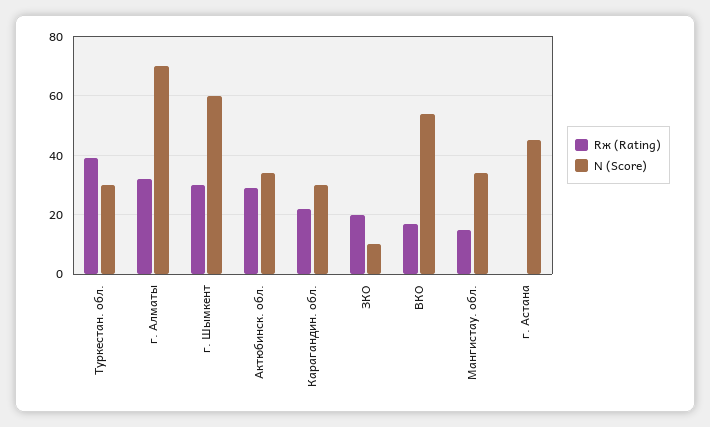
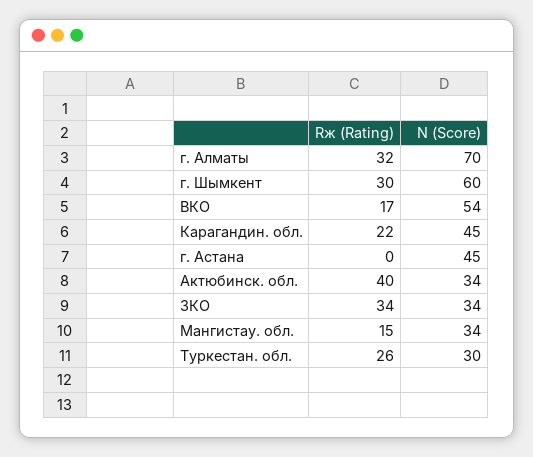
Rж (Rating), Туркестан. обл.: 40 -> 26
Rж (Rating), Актюбинск. обл.: 30 -> 40
N (Score), Карагандин. обл.: 30 -> 45
Rж (Rating), ЗКО: 20 -> 34
N (Score), ЗКО: 10 -> 34

